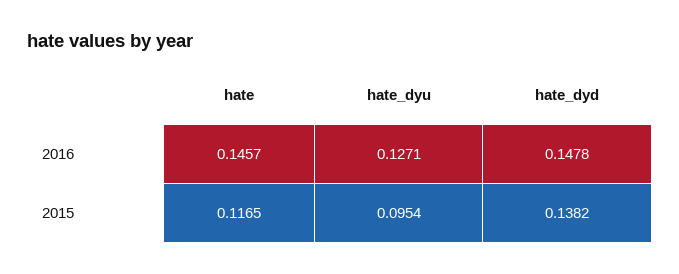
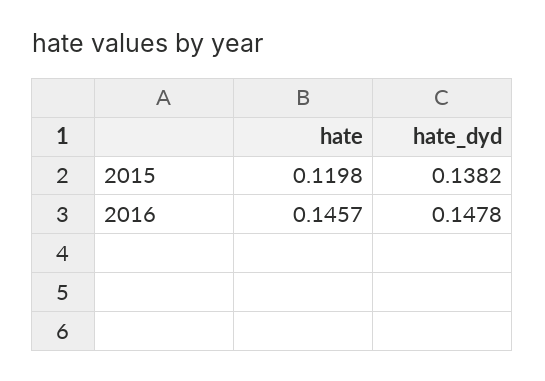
hate_dyu, 2016: 0.1271 -> none
hate, 2015: 0.1165 -> 0.1198
hate_dyu, 2015: 0.0954 -> none

